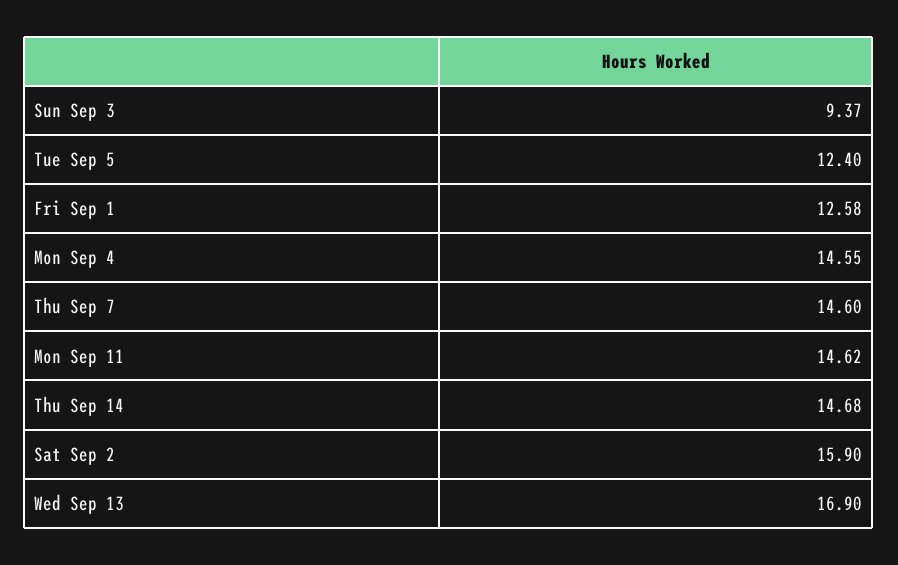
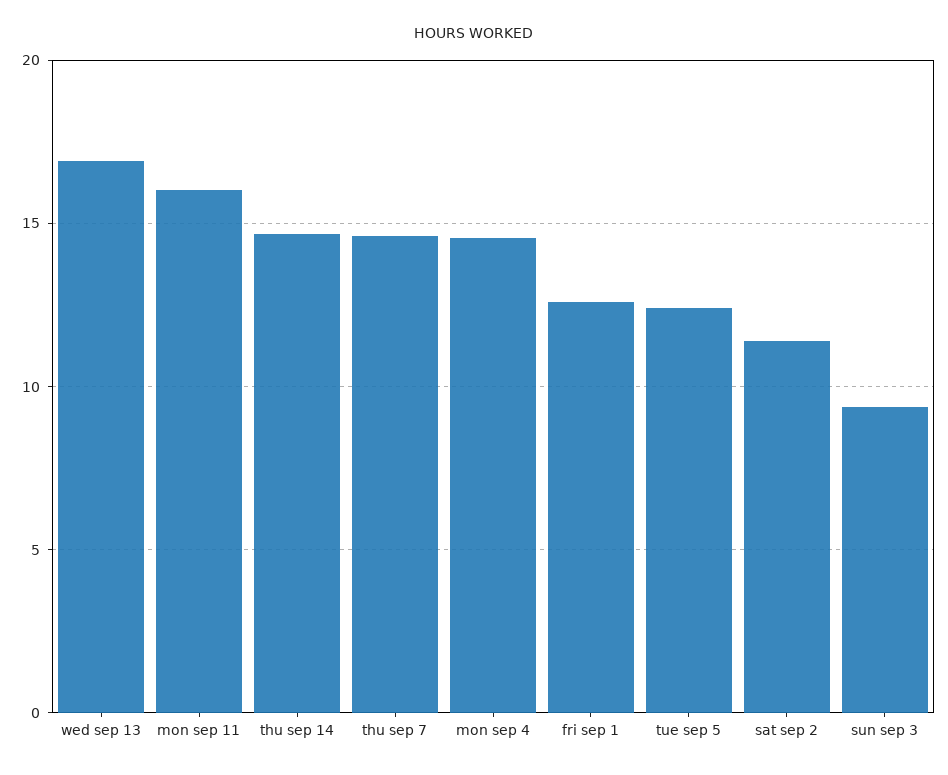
Mon Sep 11: 14.62 -> 16
Sat Sep 2: 15.9 -> 11.5

